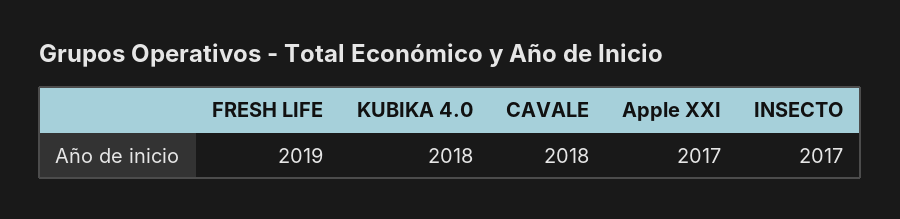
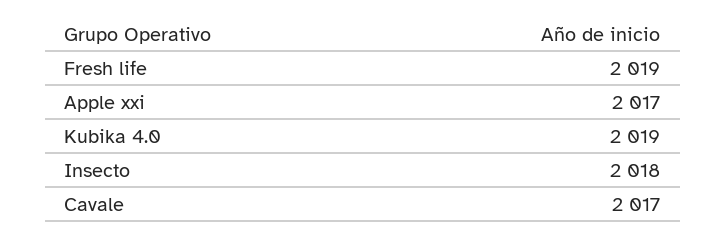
KUBIKA 4.0: 2018 -> 2019
CAVALE: 2018 -> 2017
INSECTO: 2017 -> 2018

